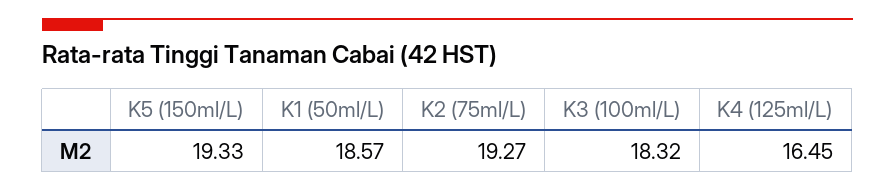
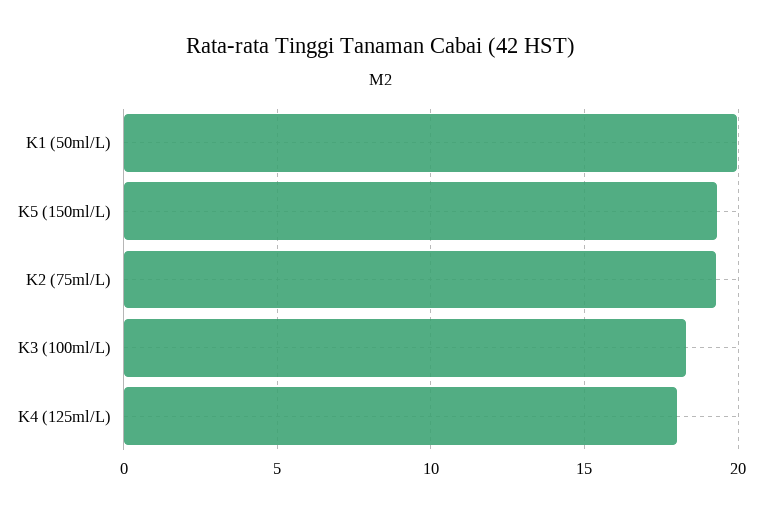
K1 (50ml/L): 18.57 -> 20
K4 (125ml/L): 16.45 -> 18

